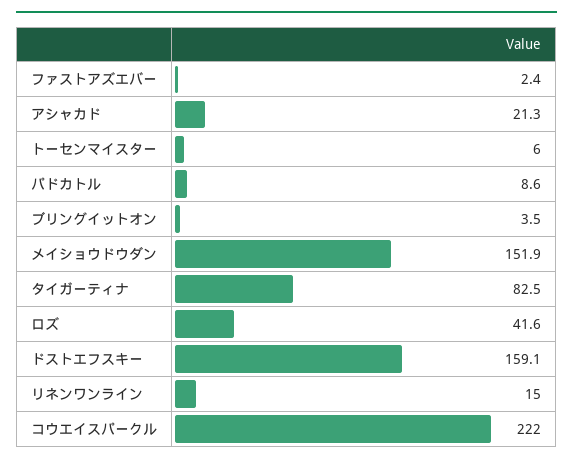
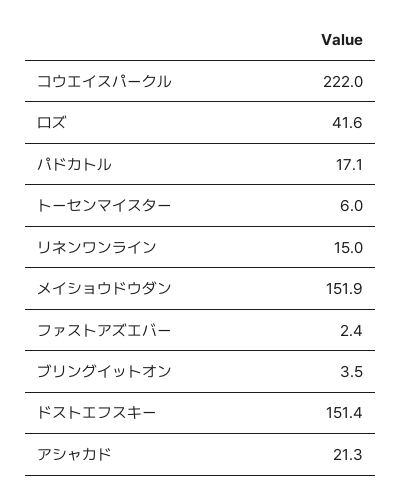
パドカトル: 8.6 -> 17.1
タイガーティナ: 82.5 -> none
ドストエフスキー: 159.1 -> 151.4

